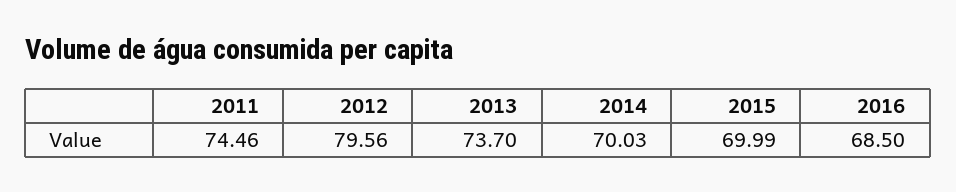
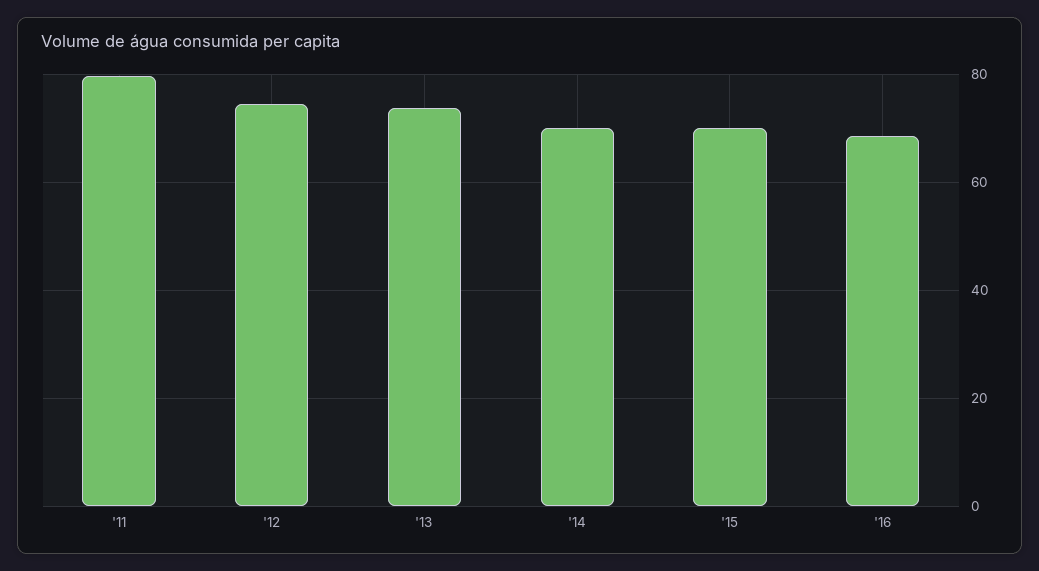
2011: 74.46 -> 80
2012: 79.56 -> 74

